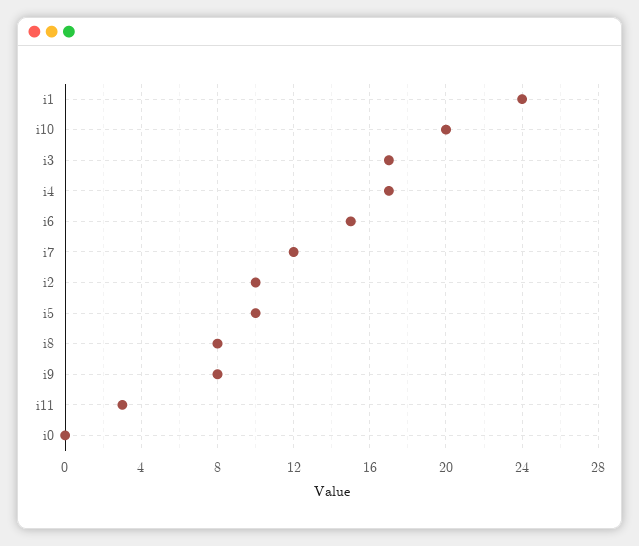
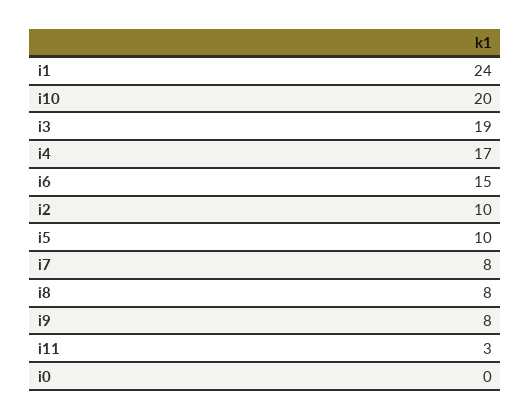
i3: 17 -> 19
i7: 12 -> 8

